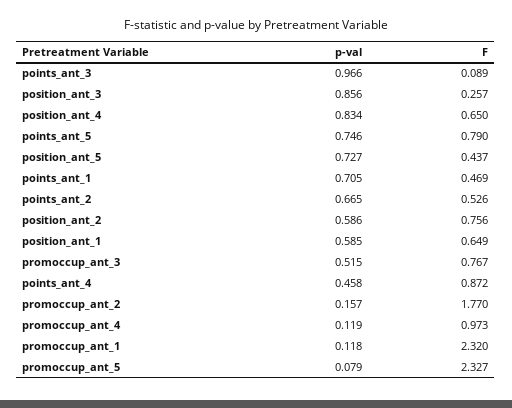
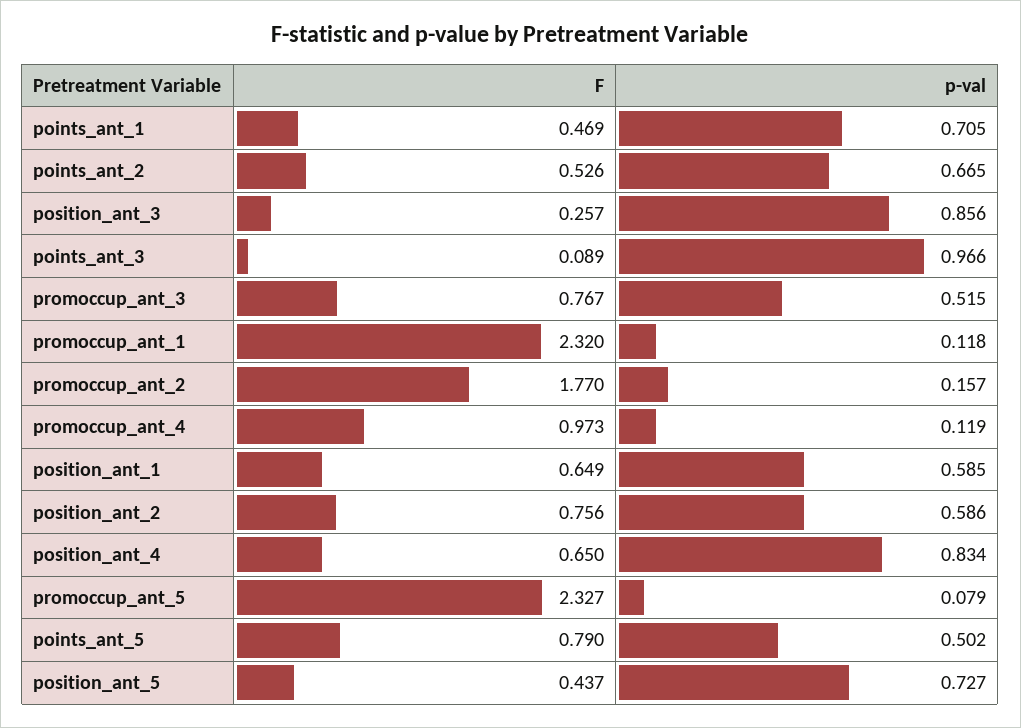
p-val, points_ant_5: 0.746 -> 0.502
p-val, points_ant_4: 0.458 -> none
F, points_ant_4: 0.872 -> none

